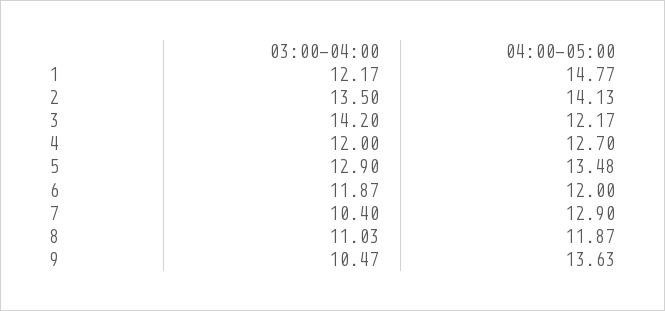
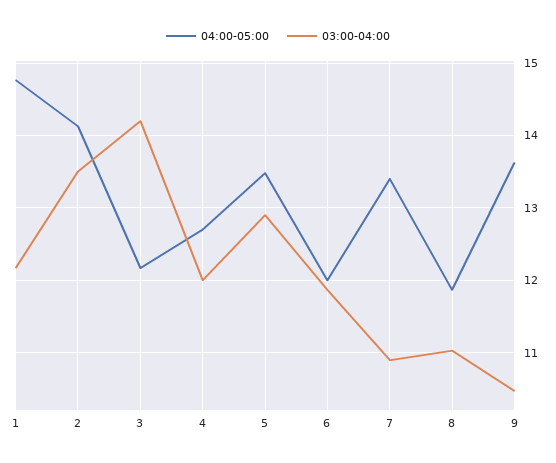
03:00-04:00, 7: 10.4 -> 10.9
04:00-05:00, 7: 12.9 -> 13.4

